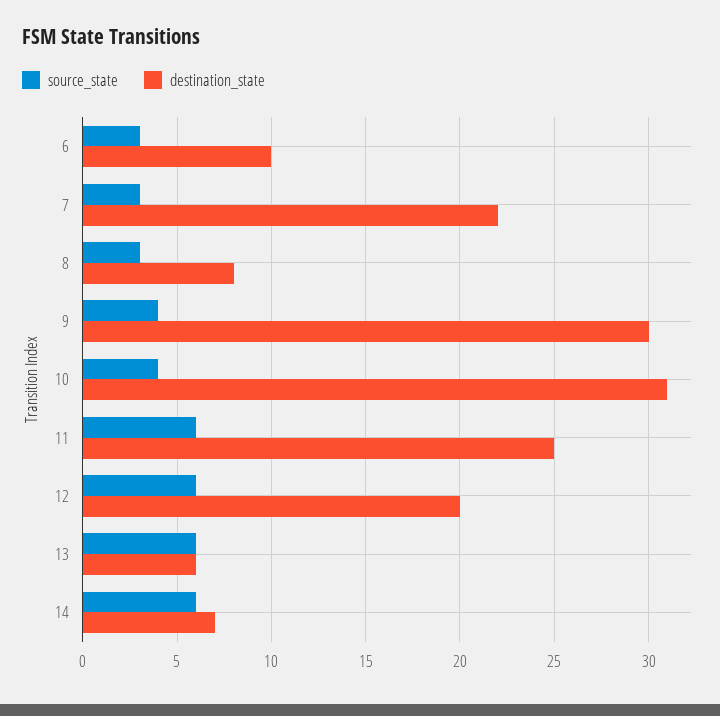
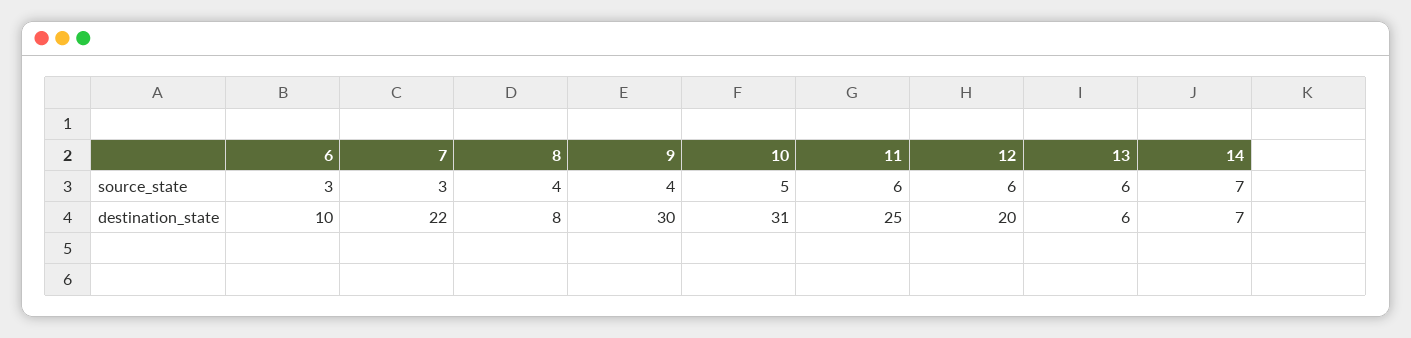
source_state, 8: 3 -> 4
source_state, 10: 4 -> 5
source_state, 14: 6 -> 7

